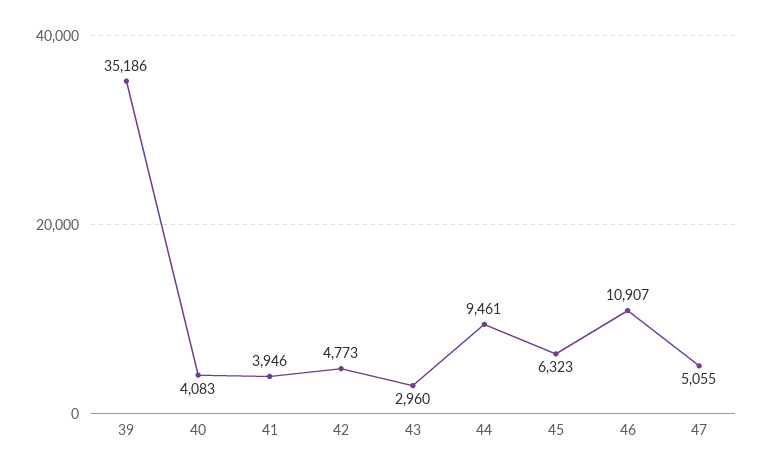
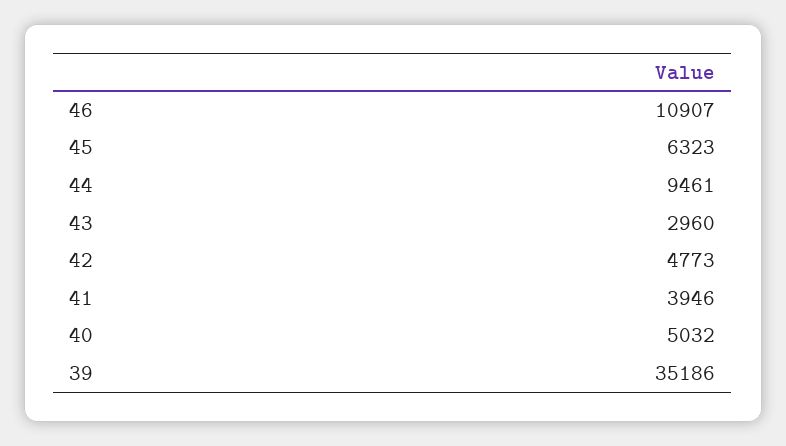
40: 4083 -> 5032
47: 5055 -> none

